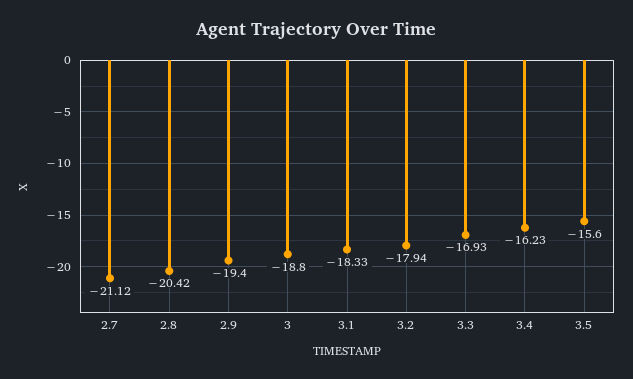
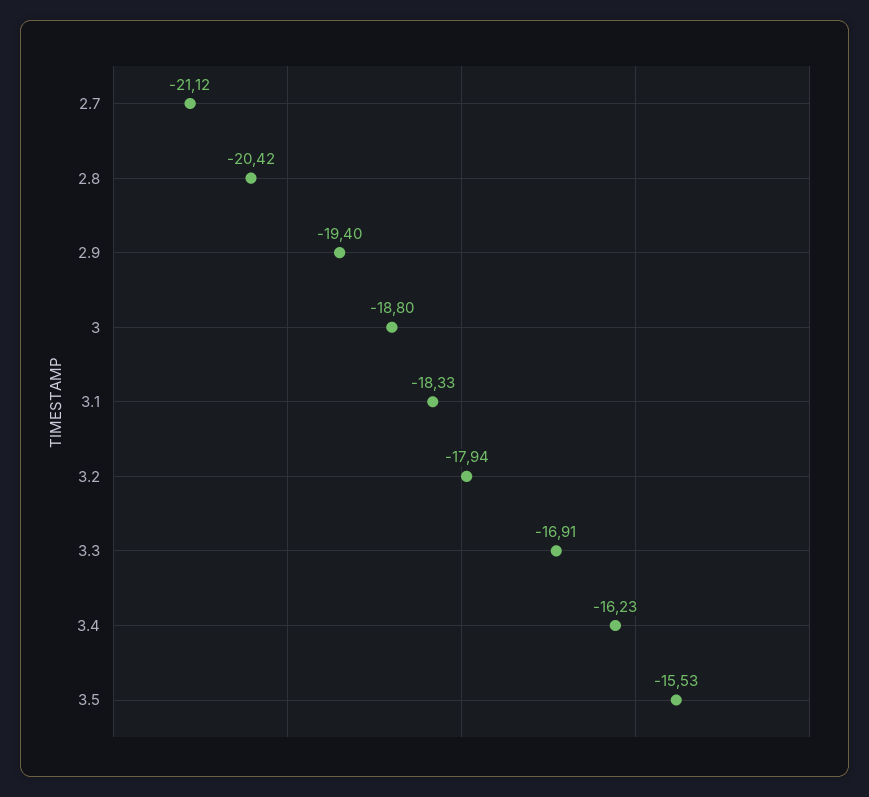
3.3: -16.93 -> -16.91
3.5: -15.6 -> -15.53

